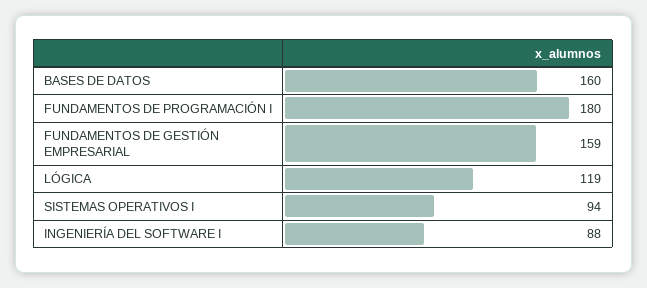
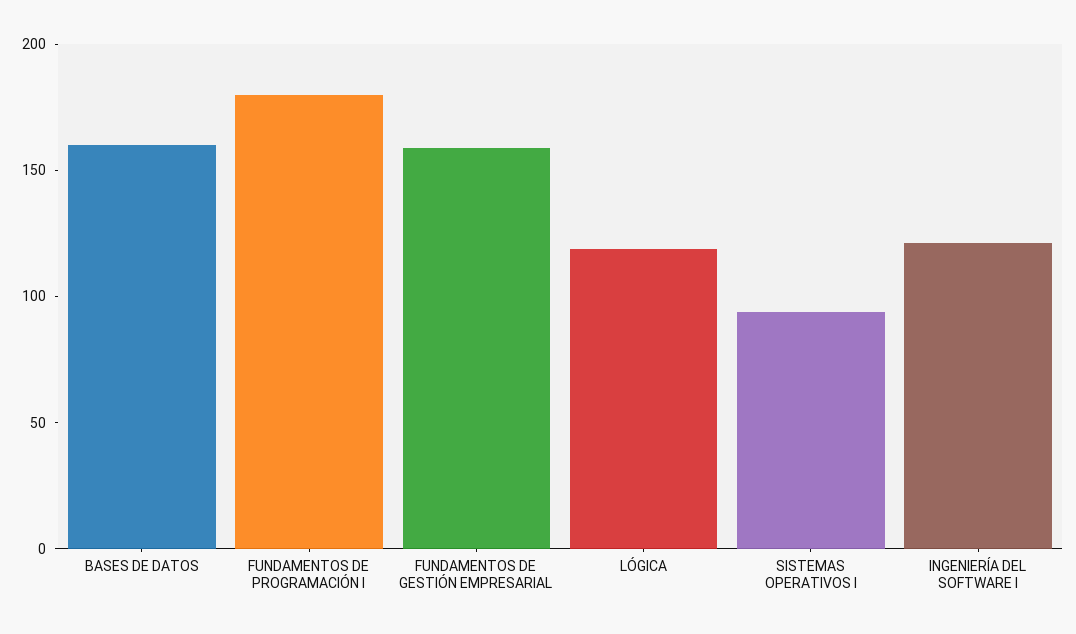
INGENIERÍA DEL SOFTWARE I: 88 -> 120

